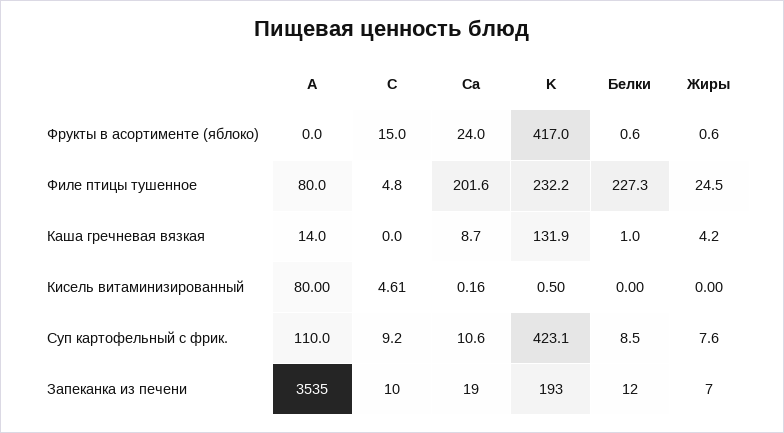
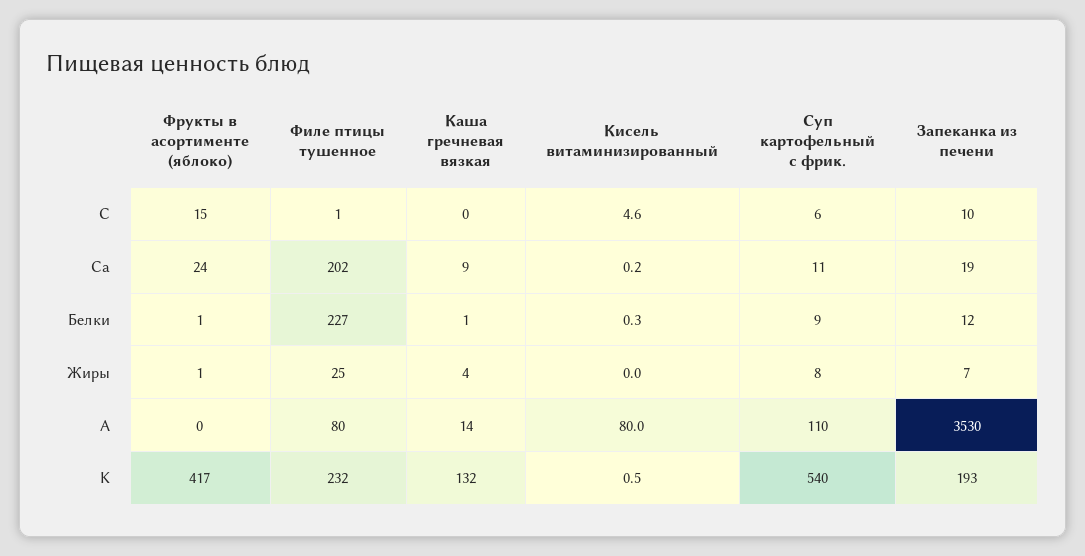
C, Филе птицы тушенное: 4.8 -> 1
Белки, Кисель витаминизированный: 0 -> 0.3
C, Суп картофельный с фрик.: 9.2 -> 6
K, Суп картофельный с фрик.: 423.1 -> 540
A, Запеканка из печени: 3535 -> 3530

